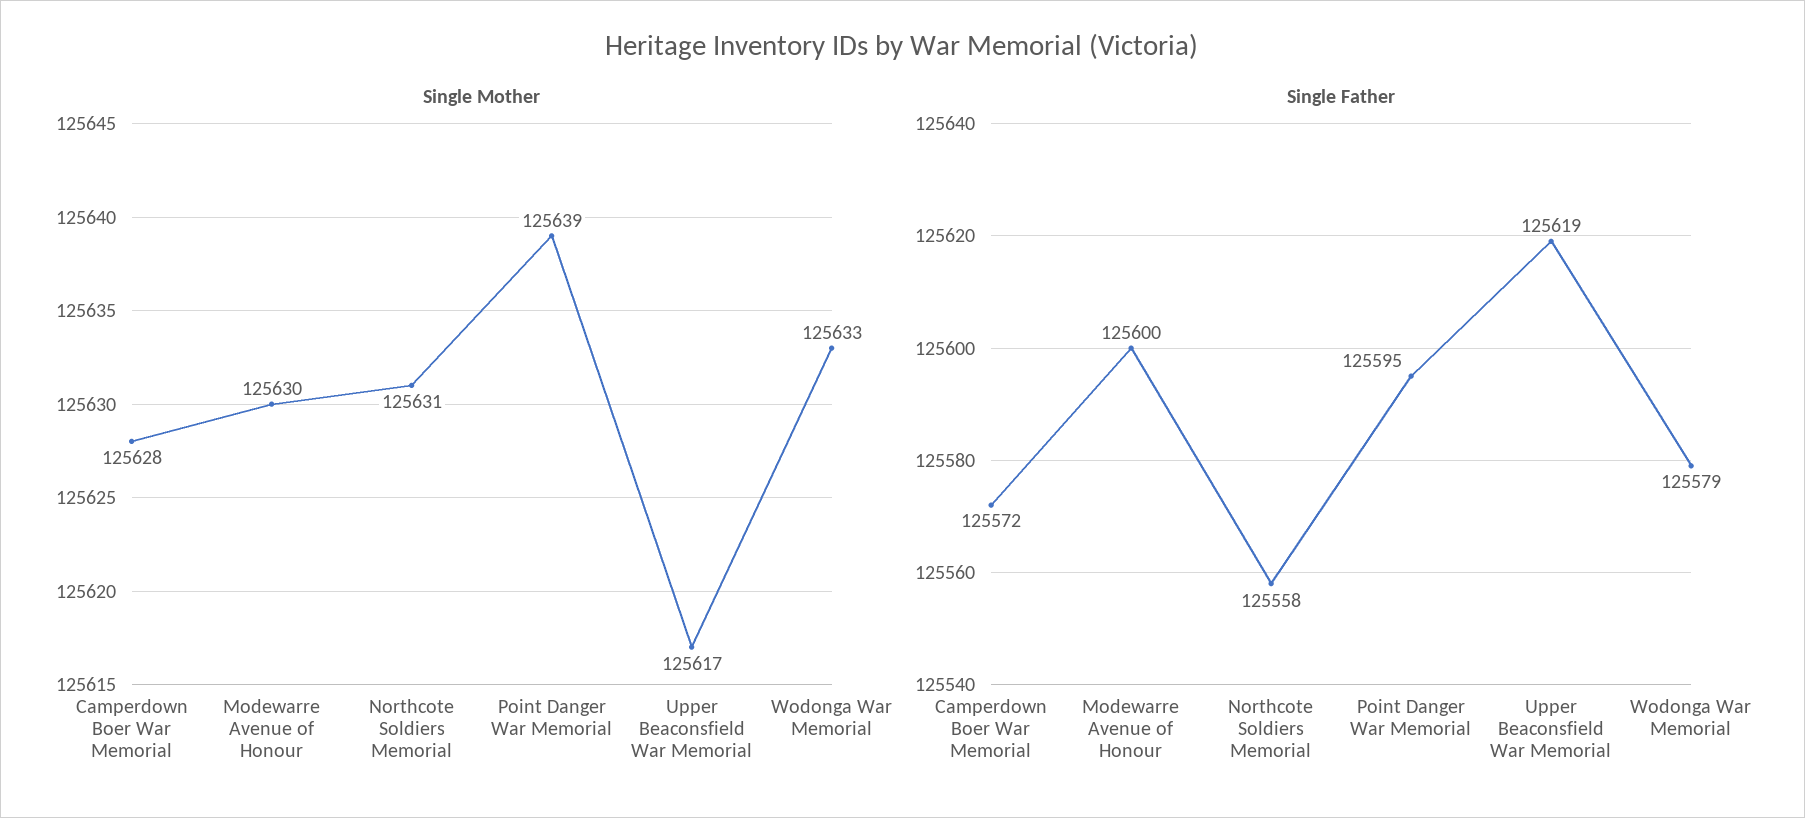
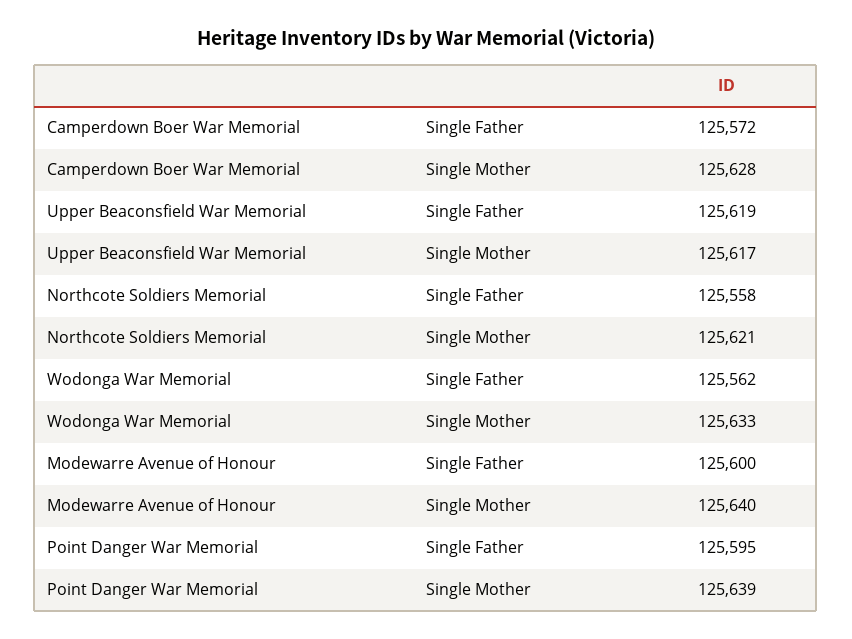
Single Mother, Modewarre Avenue of Honour: 125630 -> 125640
Single Mother, Northcote Soldiers Memorial: 125631 -> 125621
Single Father, Wodonga War Memorial: 125579 -> 125562

